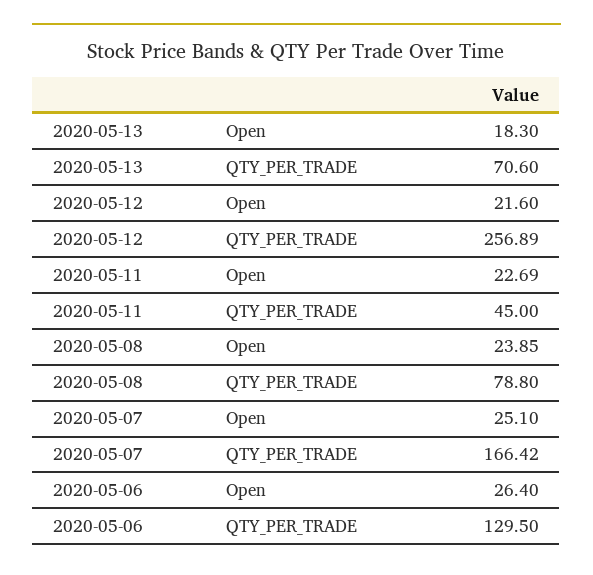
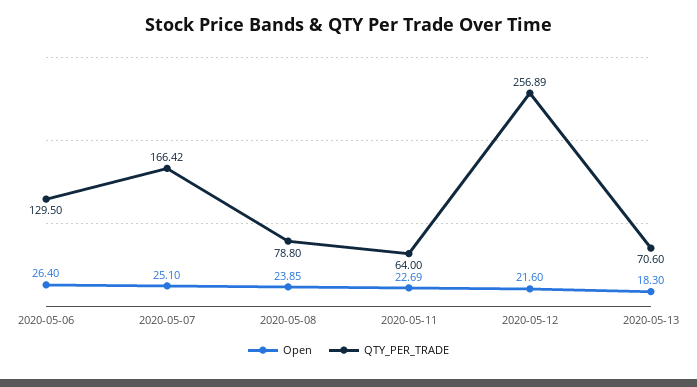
QTY_PER_TRADE, 2020-05-11: 45 -> 64

